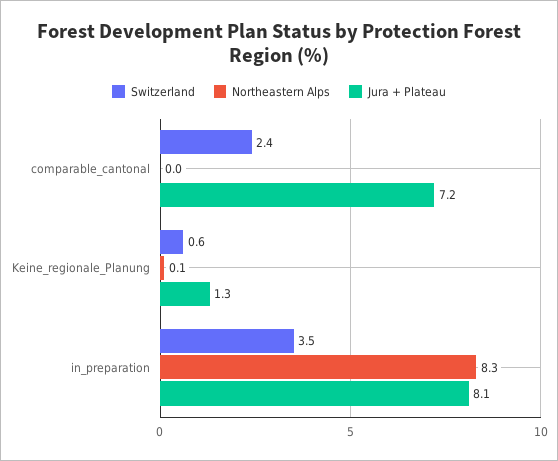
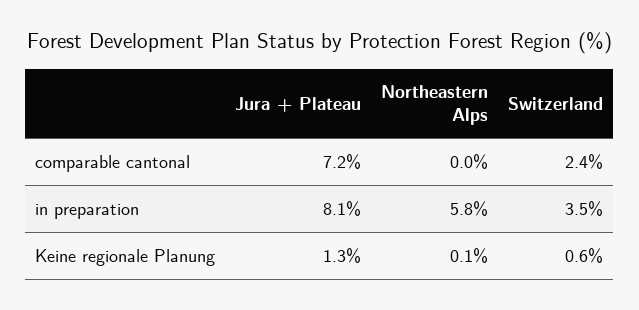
Northeastern Alps, in_preparation: 8.3 -> 5.8

